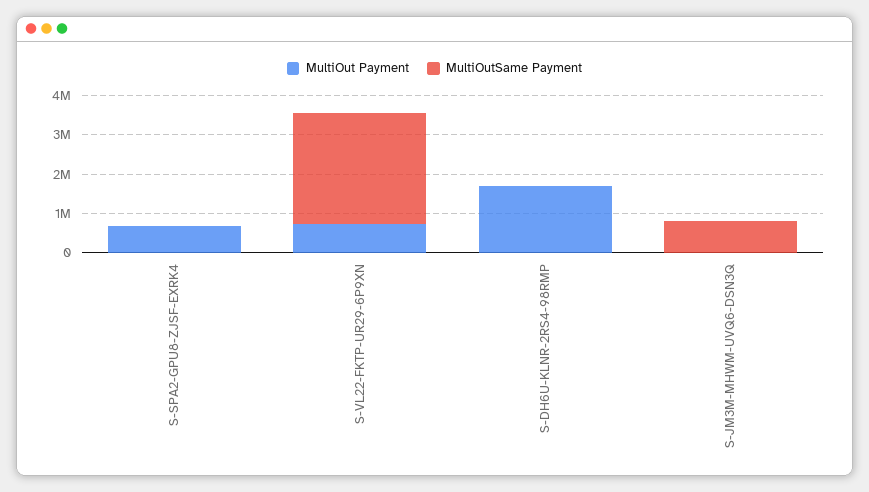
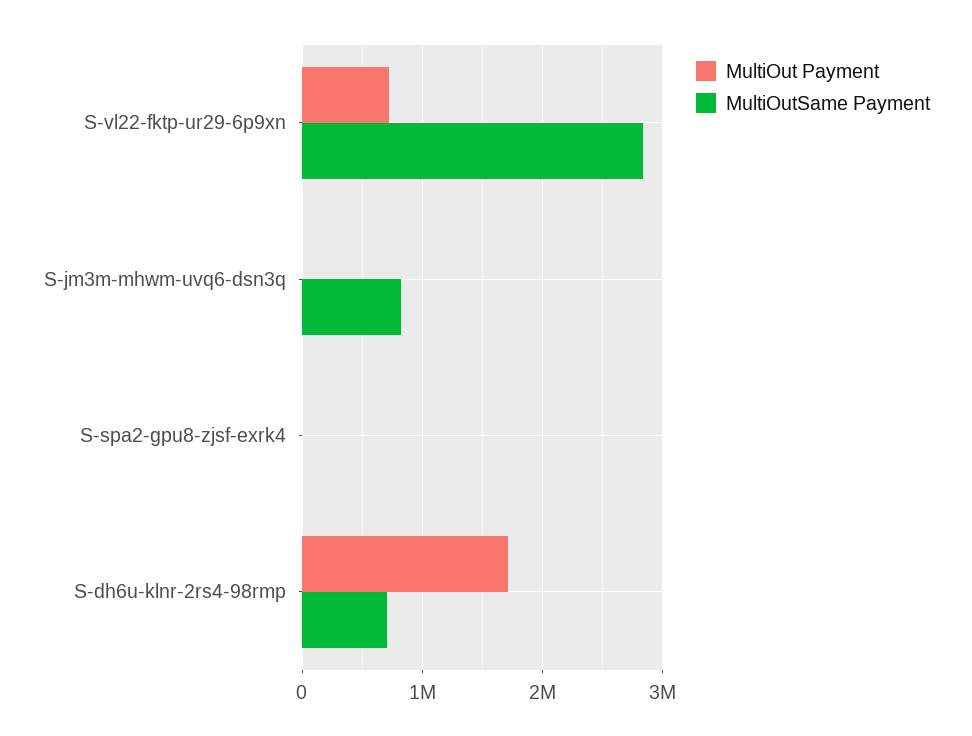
MultiOut Payment, S-SPA2-GPU8-ZJSF-EXRK4: 750000 -> 0
MultiOutSame Payment, S-DH6U-KLNR-2RS4-98RMP: 0 -> 700000

